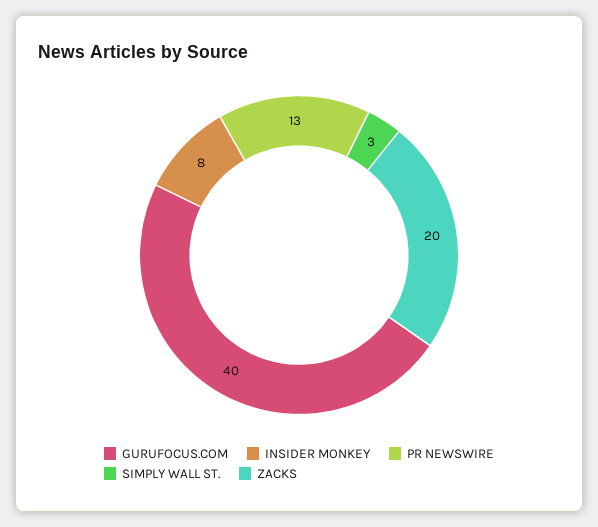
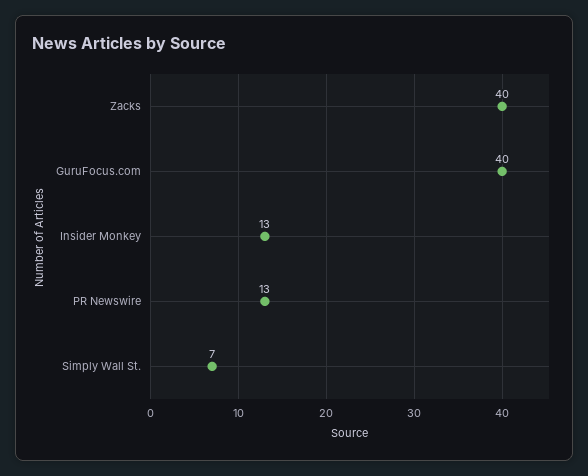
INSIDER MONKEY: 8 -> 13
SIMPLY WALL ST.: 3 -> 7
ZACKS: 20 -> 40

